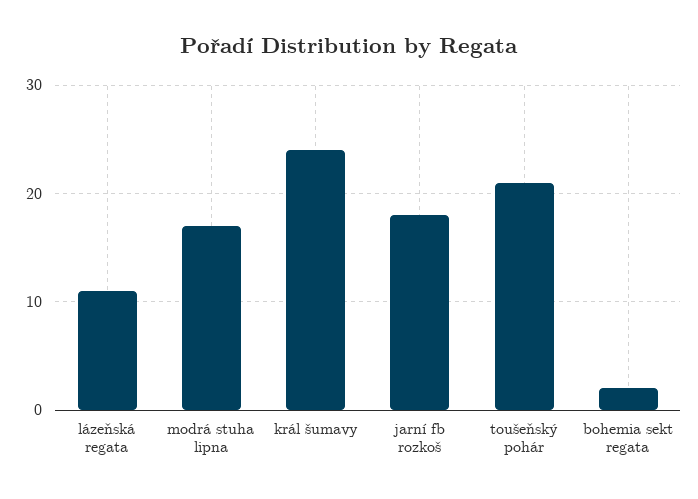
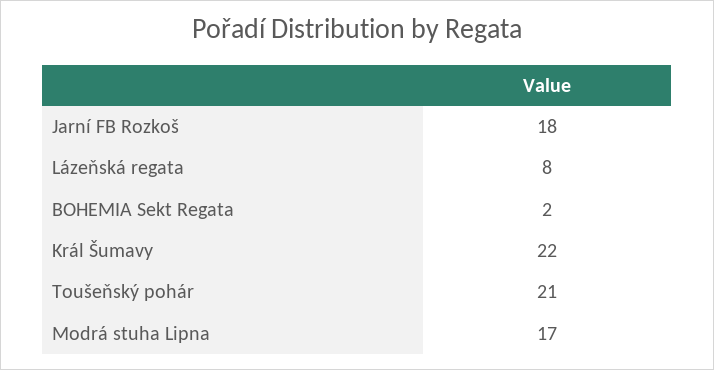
lázeňská regata: 11 -> 8
král šumavy: 24 -> 22

